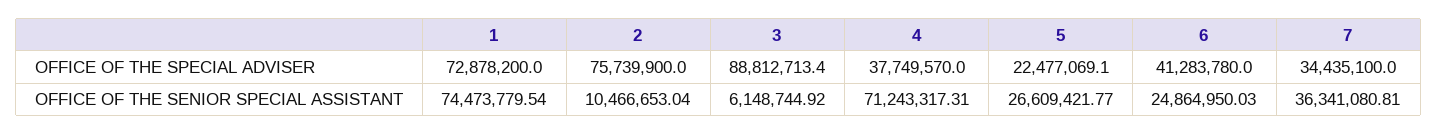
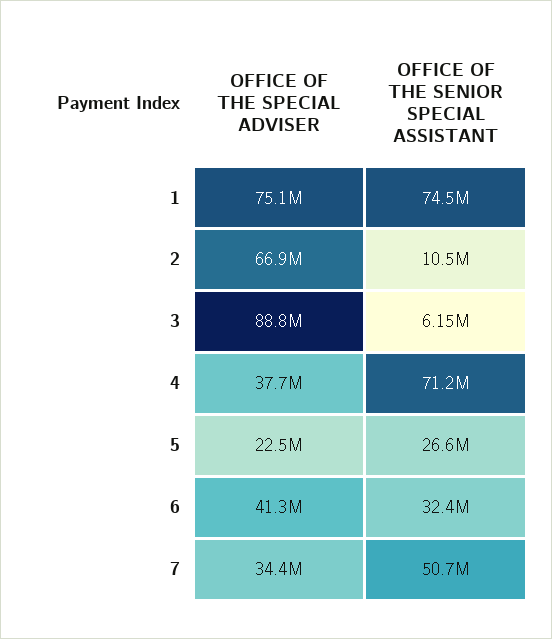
1, OFFICE OF THE SPECIAL ADVISER: 72878200 -> 75100000
2, OFFICE OF THE SPECIAL ADVISER: 75739900 -> 66900000
6, OFFICE OF THE SENIOR SPECIAL ASSISTANT: 24864950.03 -> 32400000
7, OFFICE OF THE SENIOR SPECIAL ASSISTANT: 36341080.81 -> 50700000

